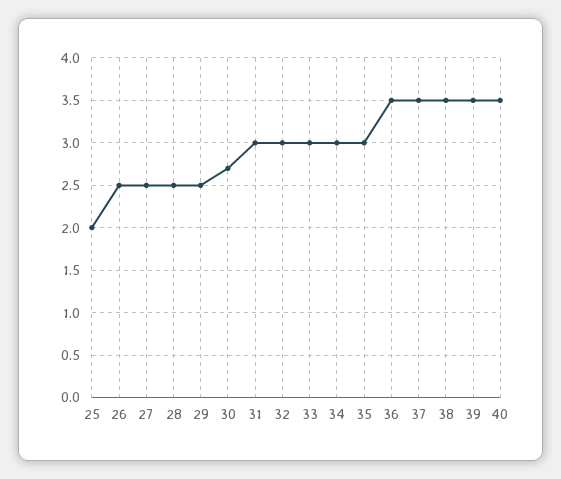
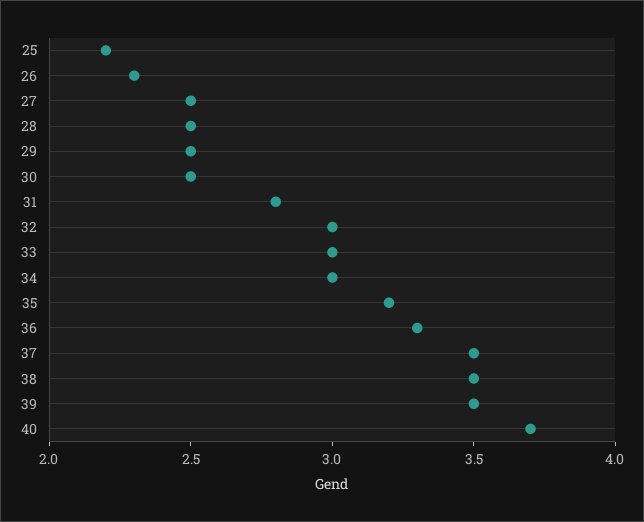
25: 2 -> 2.2
26: 2.5 -> 2.3
30: 2.7 -> 2.5
31: 3 -> 2.8
35: 3 -> 3.2
36: 3.5 -> 3.3
40: 3.5 -> 3.7

